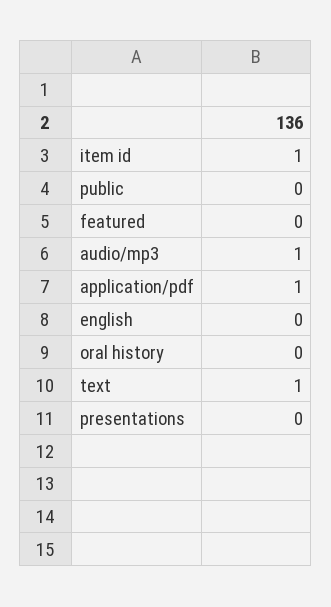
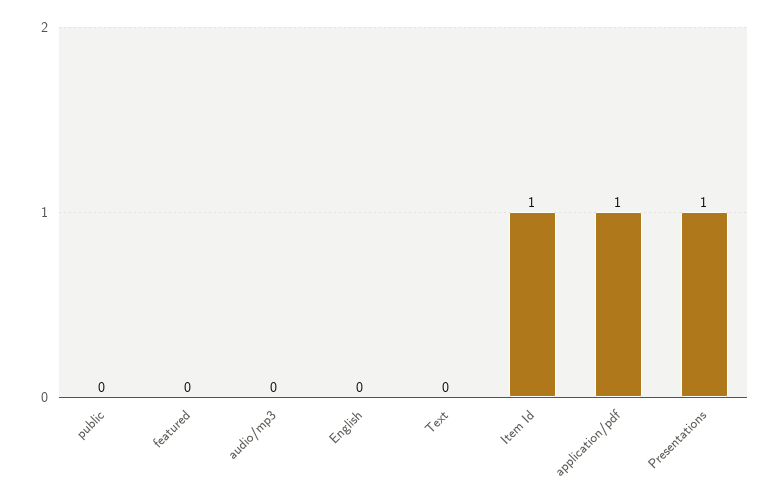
audio/mp3: 1 -> 0
oral history: 0 -> none
text: 1 -> 0
presentations: 0 -> 1

